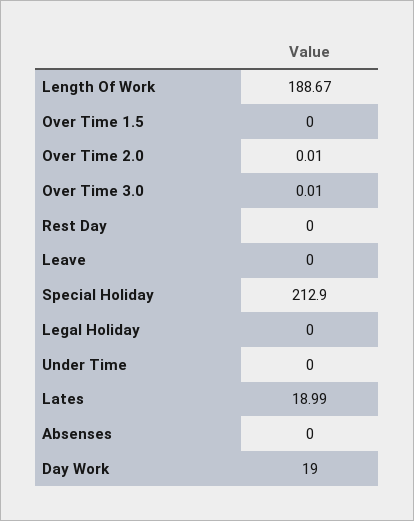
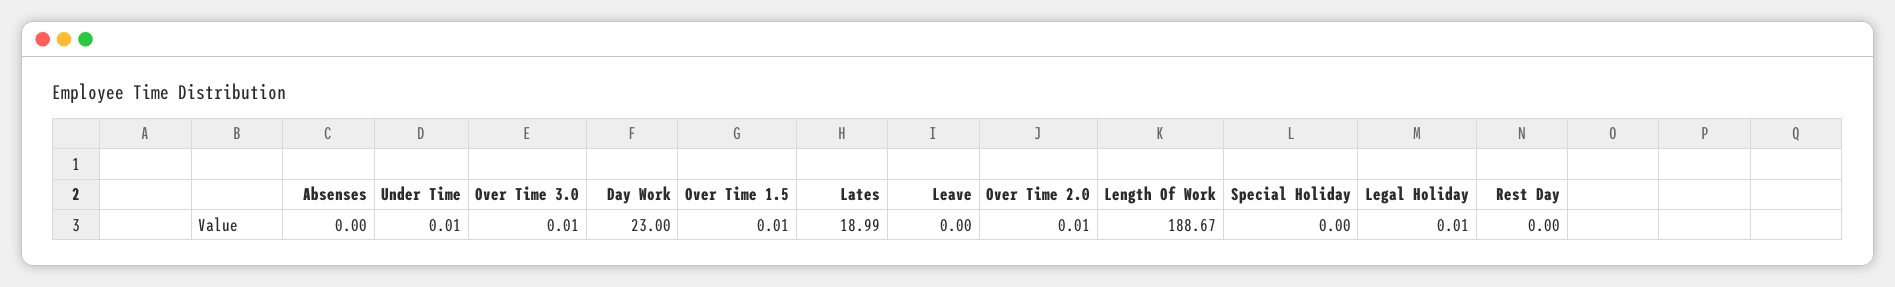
Over Time 1.5: 0 -> 0.01
Special Holiday: 212.9 -> 0
Legal Holiday: 0 -> 0.01
Under Time: 0 -> 0.01
Day Work: 19 -> 23

